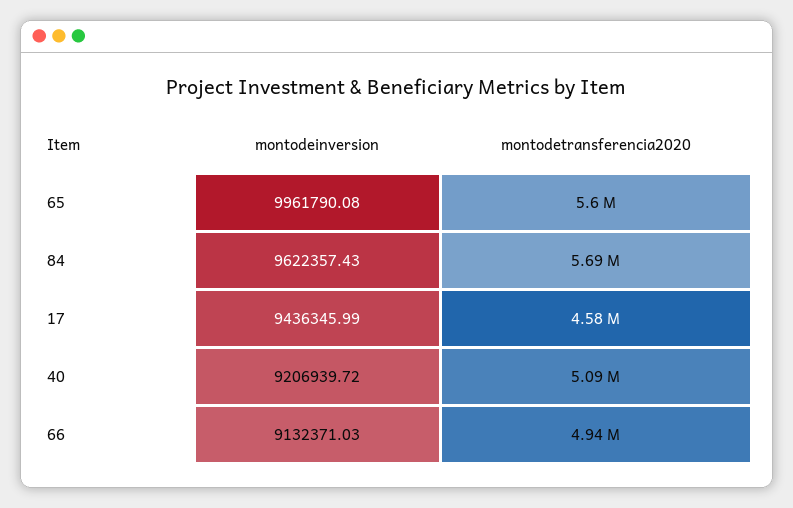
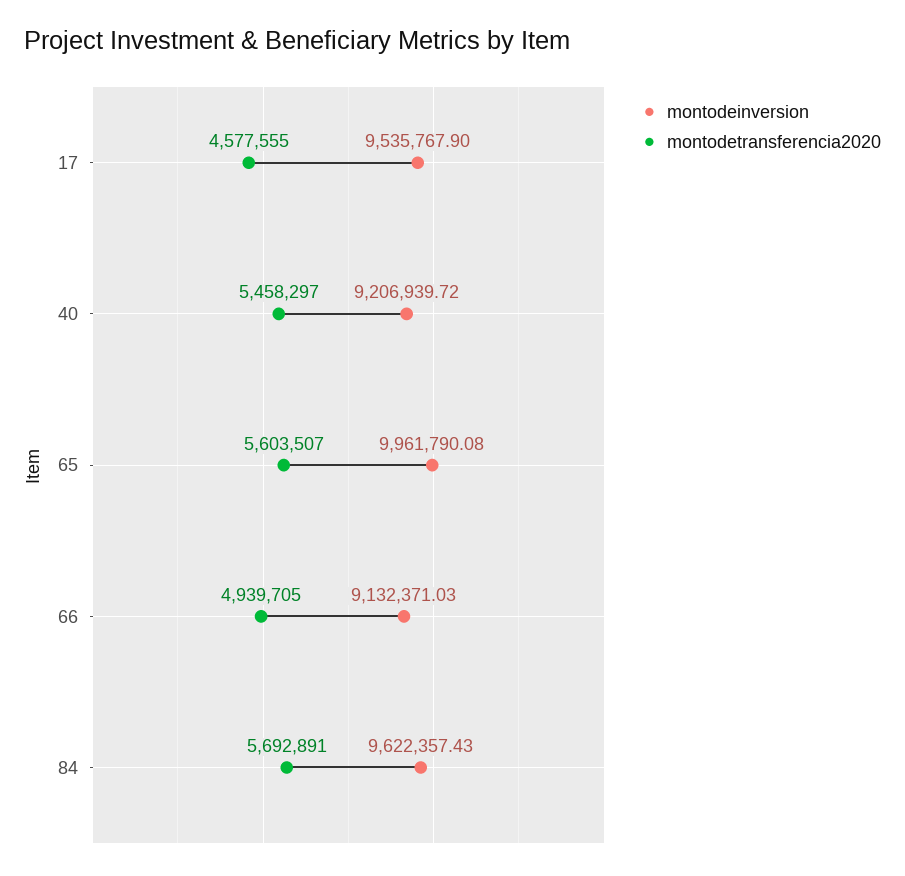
montodeinversion, 17: 9436345.99 -> 9535767.9
montodetransferencia2020, 40: 5090000 -> 5458297

